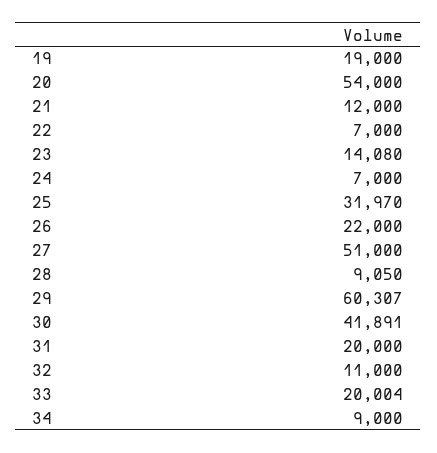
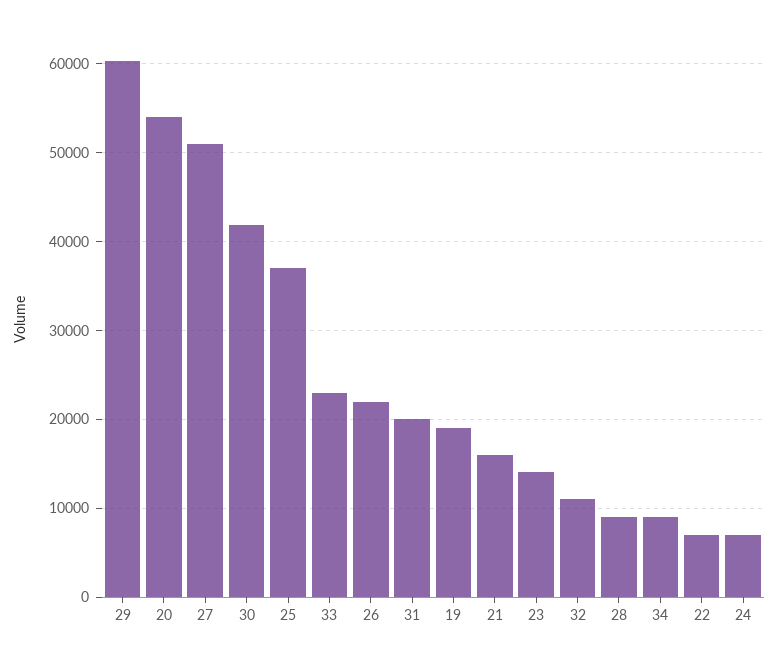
21: 12000 -> 16000
25: 31970 -> 37000
33: 20004 -> 23000

